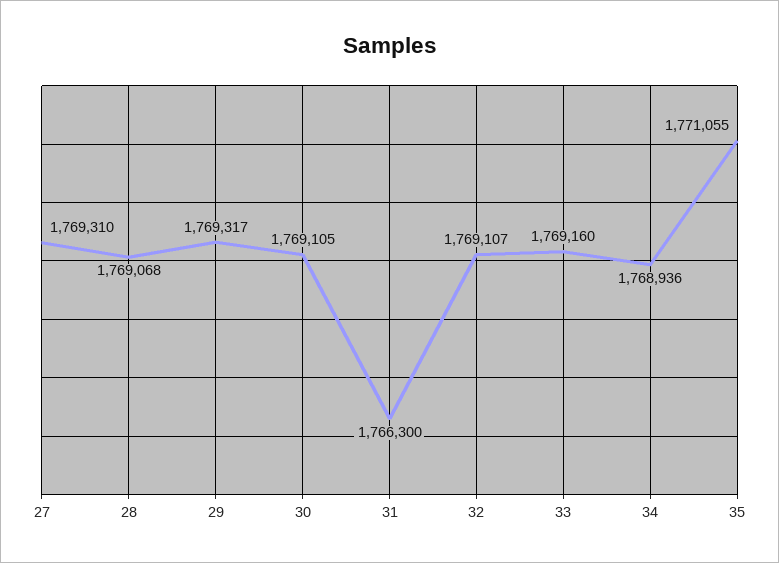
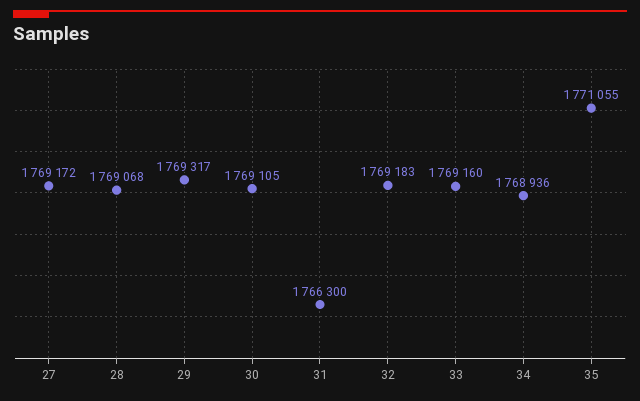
27: 1769310 -> 1769172
32: 1769107 -> 1769183

